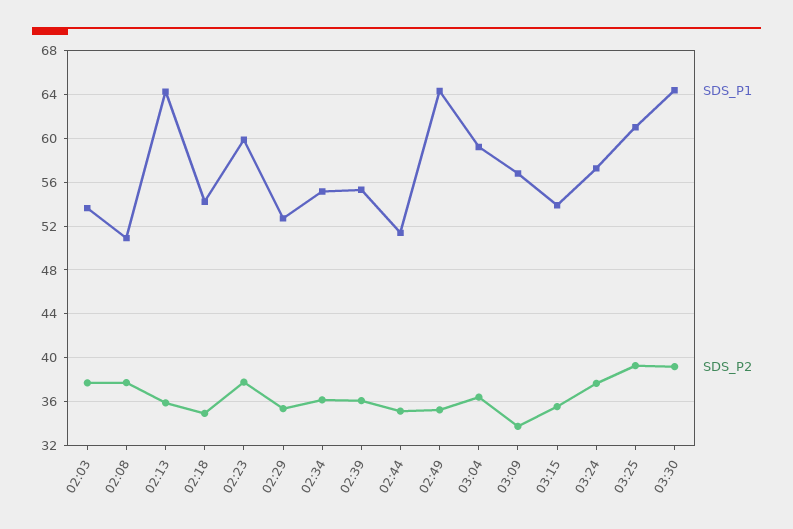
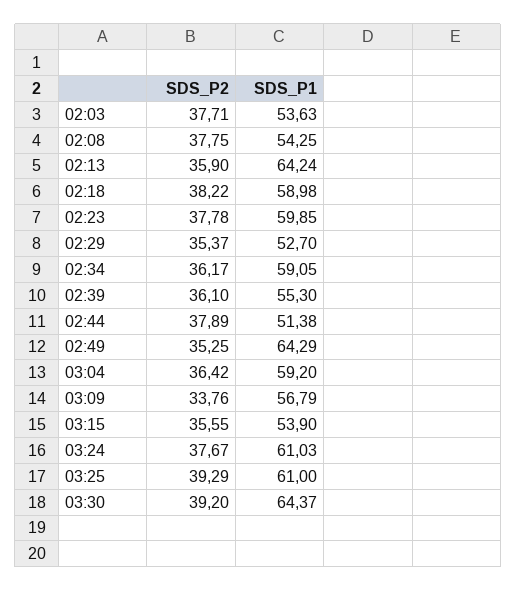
SDS_P1, 02:08: 51 -> 54.25
SDS_P1, 02:18: 54 -> 58.98
SDS_P2, 02:18: 35 -> 38.22
SDS_P1, 02:34: 55 -> 59.05
SDS_P2, 02:44: 35 -> 37.89
SDS_P1, 03:24: 57 -> 61.03

